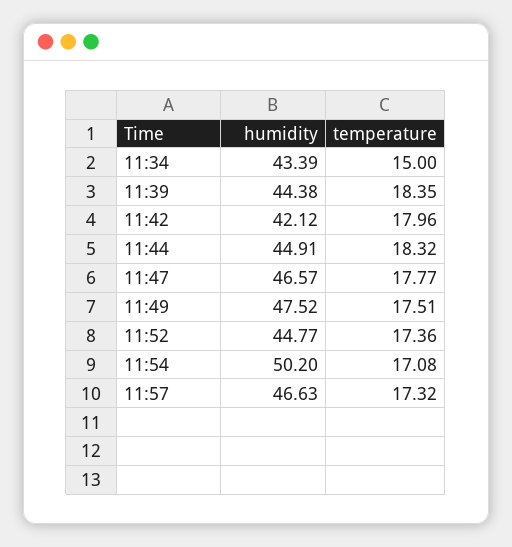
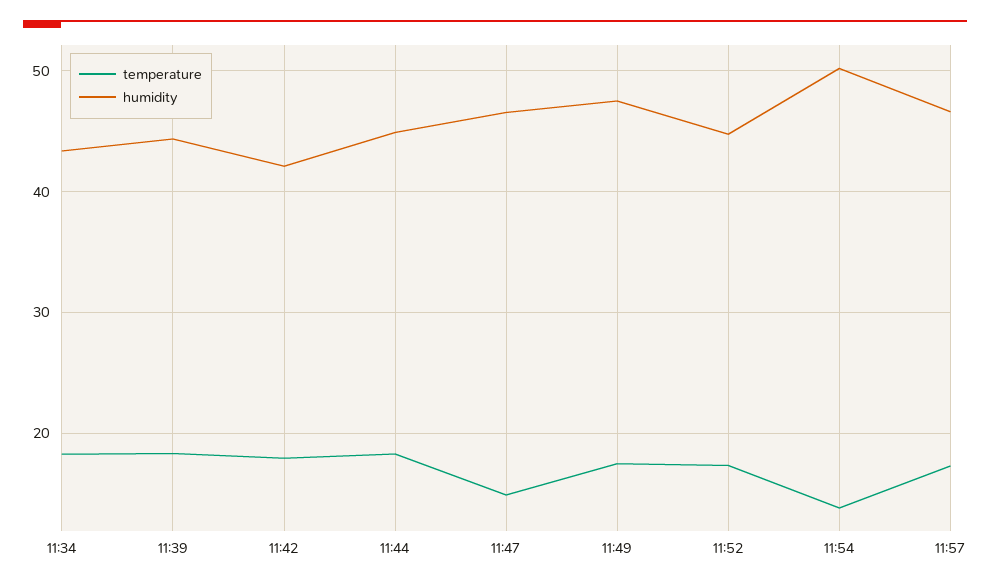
temperature, 11:34: 15 -> 18
temperature, 11:47: 17.77 -> 15
temperature, 11:54: 17.08 -> 14

